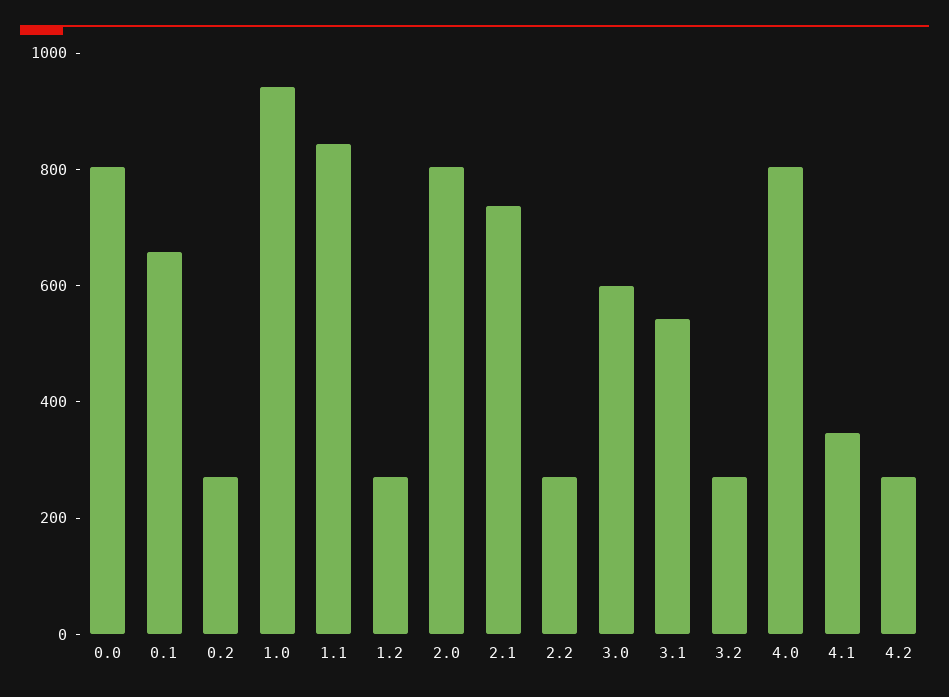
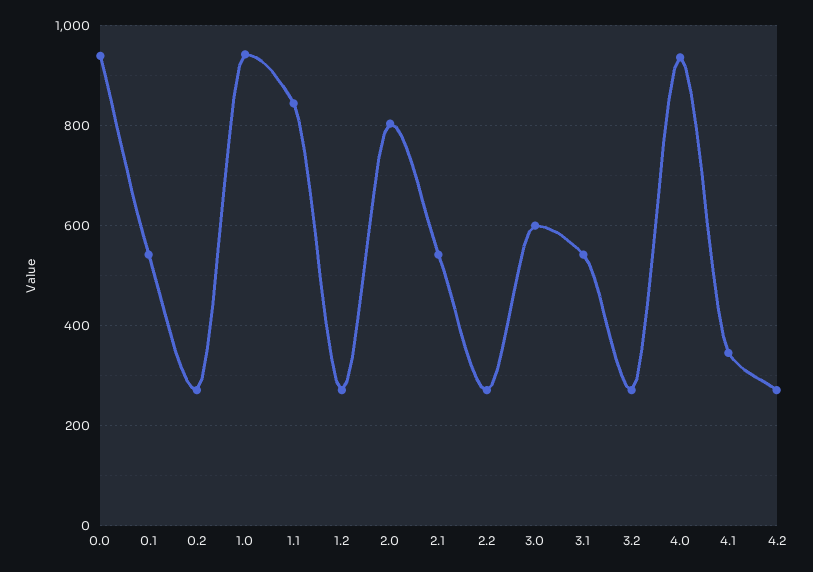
0.0: 800 -> 940
0.1: 650 -> 540
2.1: 750 -> 540
4.0: 800 -> 940

